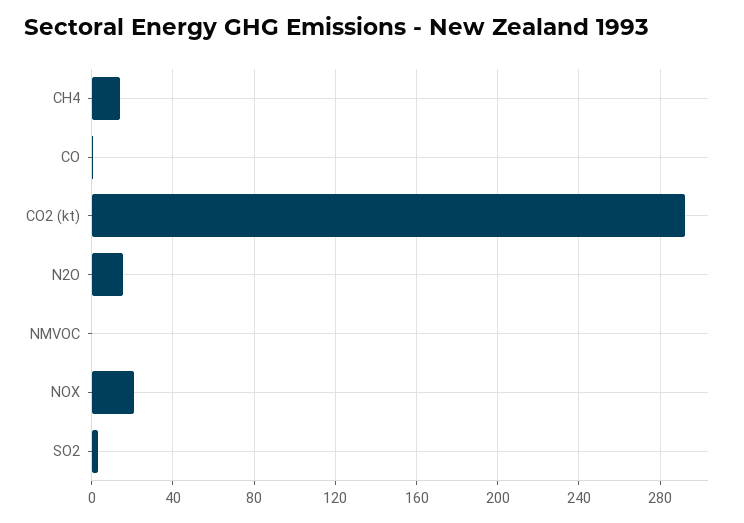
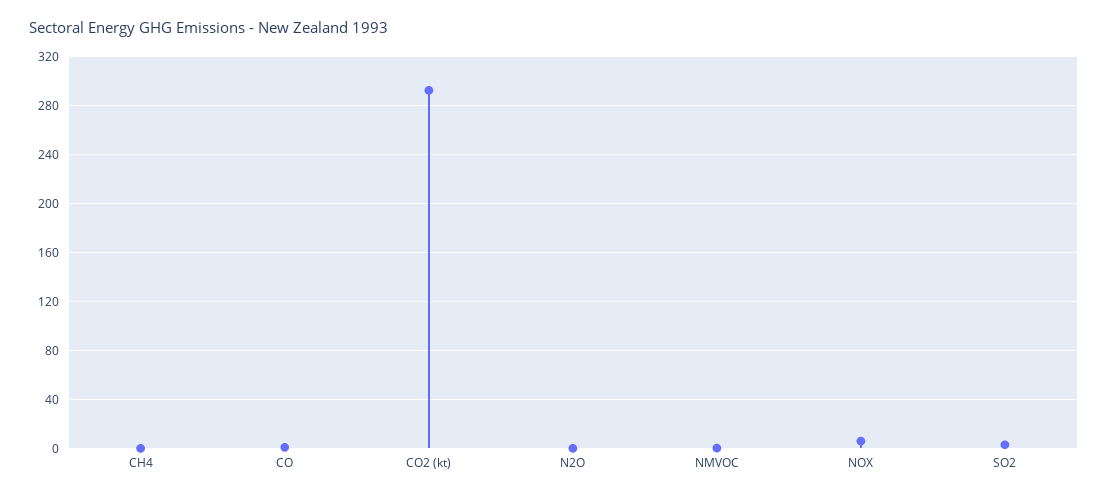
CH4: 15 -> 0
N2O: 15 -> 0
NOX: 20 -> 5

